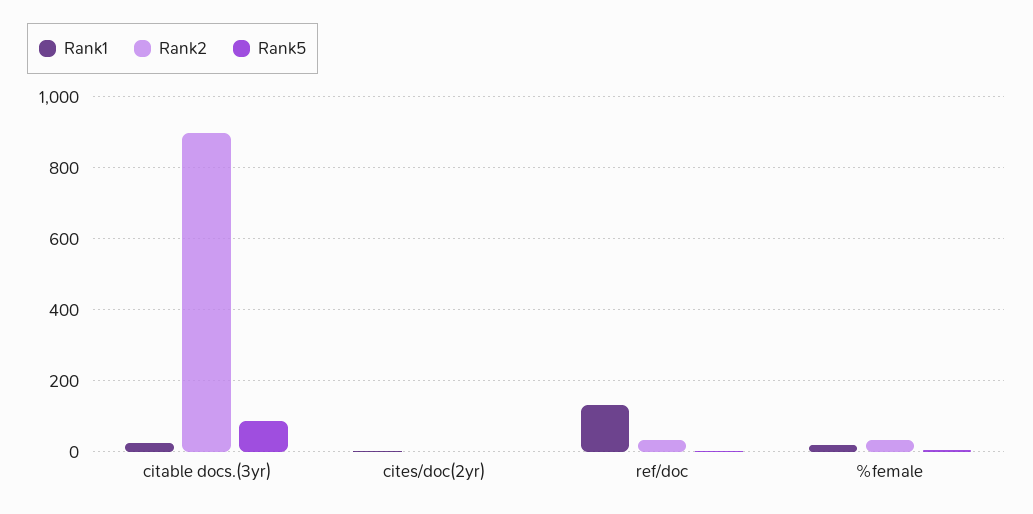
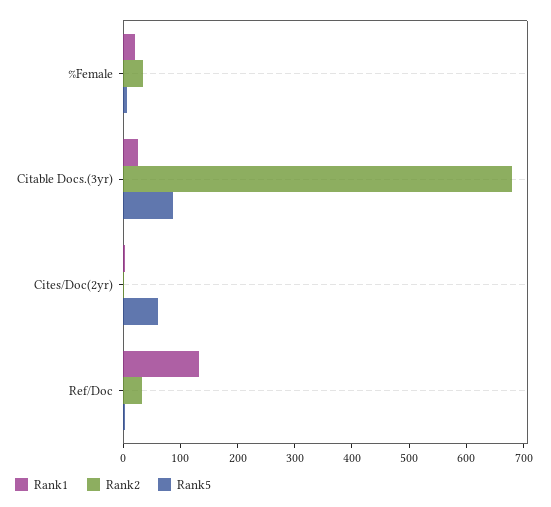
Rank2, citable docs.(3yr): 900 -> 680
Rank5, cites/doc(2yr): 0 -> 60

